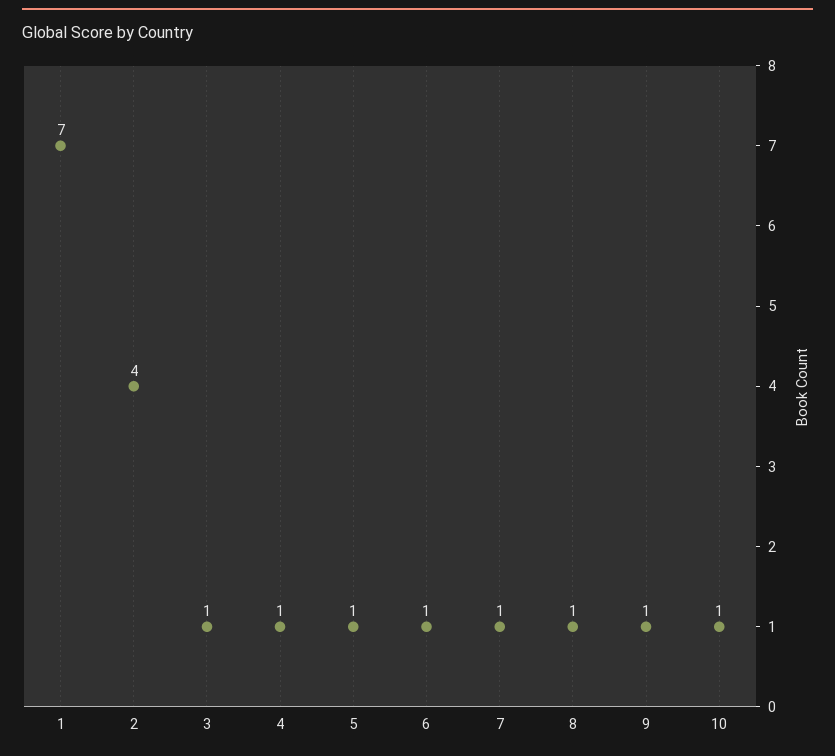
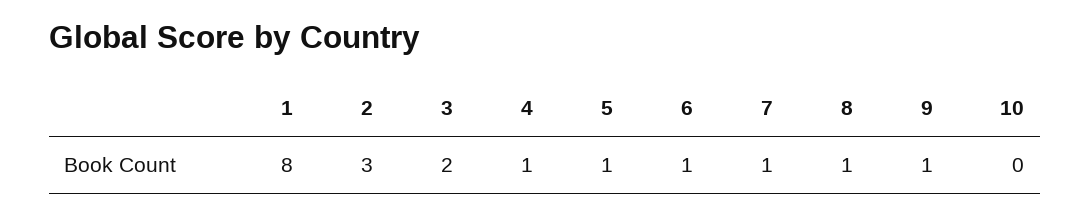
1: 7 -> 8
2: 4 -> 3
3: 1 -> 2
10: 1 -> 0

